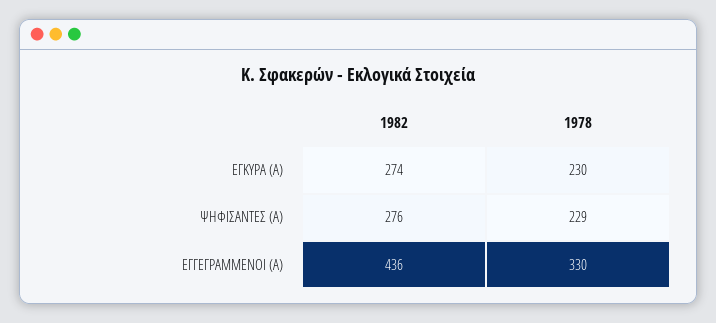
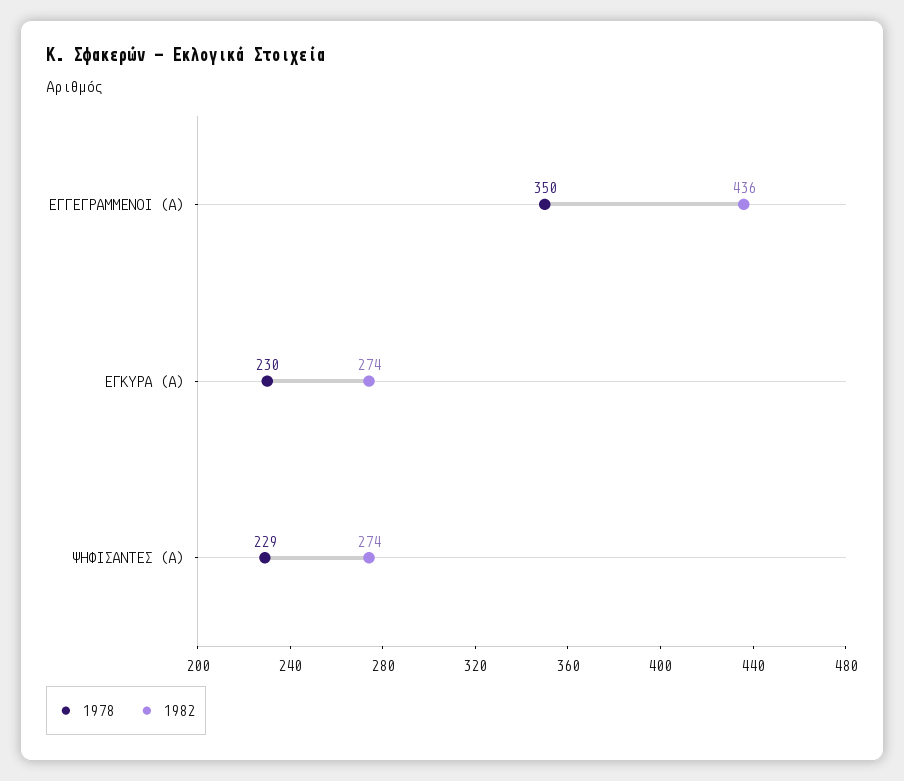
1982, ΨΗΦΙΣΑΝΤΕΣ (Α): 276 -> 274
1978, ΕΓΓΕΓΡΑΜΜΕΝΟΙ (Α): 330 -> 350

